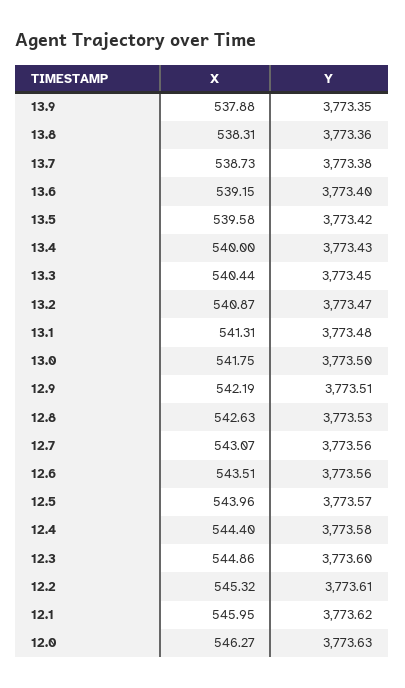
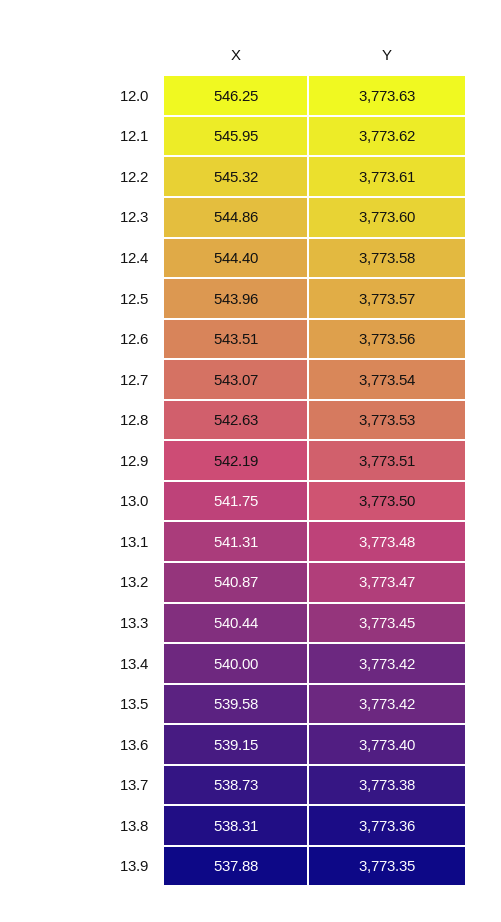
Y, 13.4: 3773.43 -> 3773.42
Y, 12.7: 3773.56 -> 3773.54
X, 12.0: 546.27 -> 546.25

